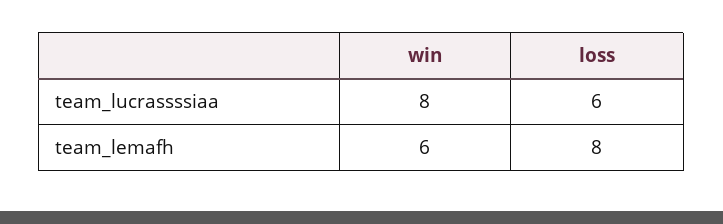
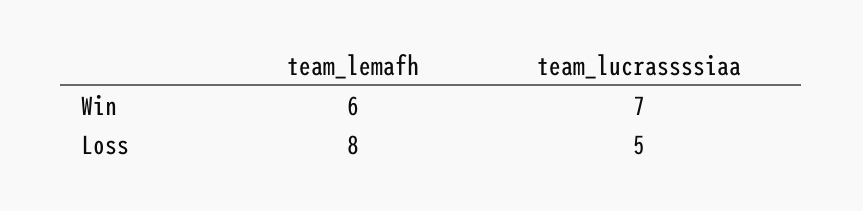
win, team_lucrassssiaa: 8 -> 7
loss, team_lucrassssiaa: 6 -> 5

